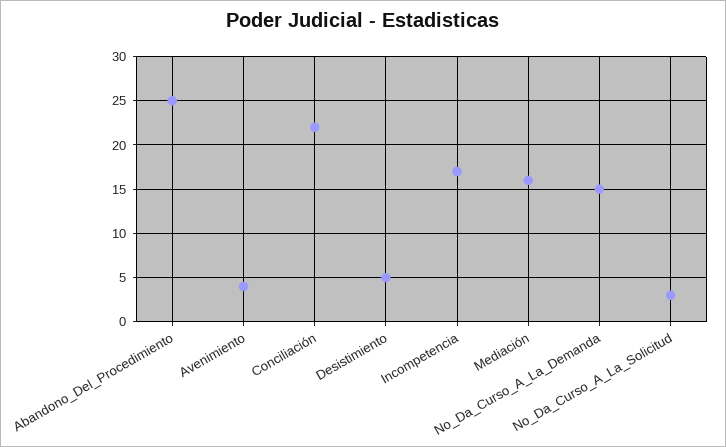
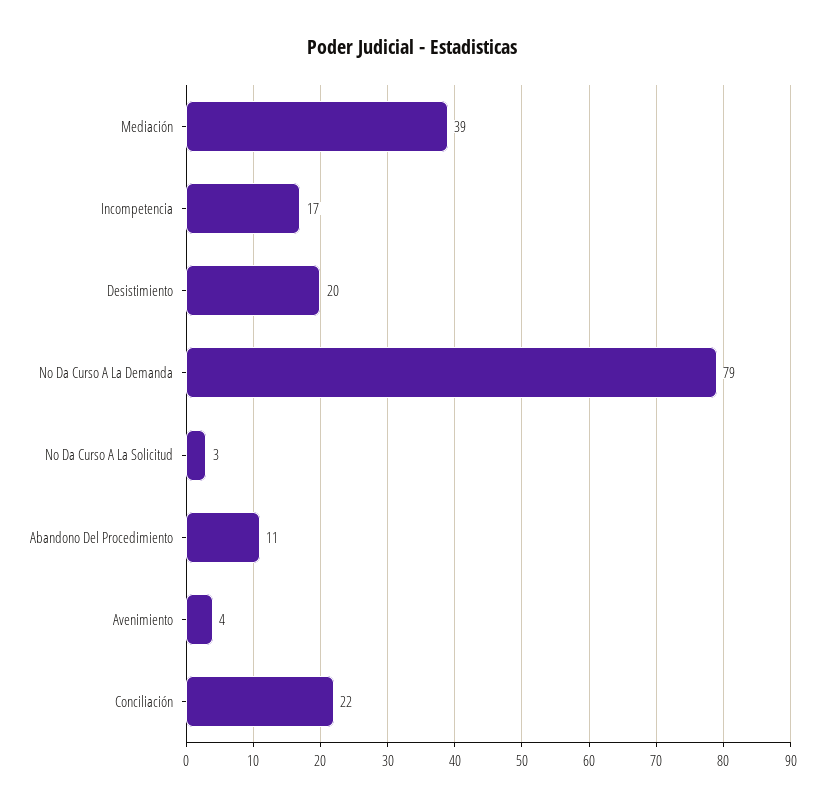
Abandono_Del_Procedimiento: 25 -> 11
Desistimiento: 5 -> 20
Mediación: 16 -> 39
No_Da_Curso_A_La_Demanda: 15 -> 79

